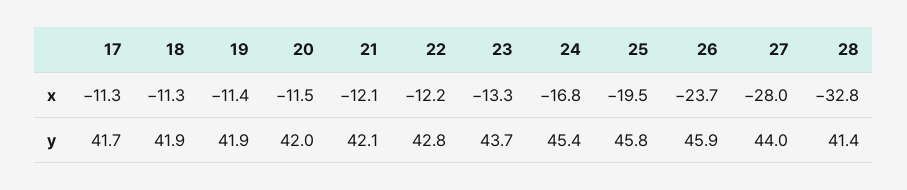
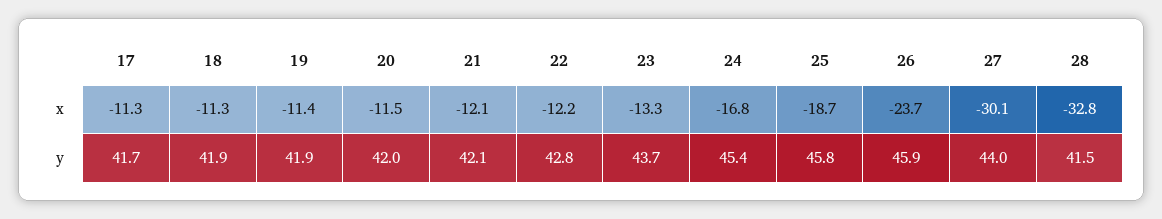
25, x: -19.5 -> -18.7
27, x: -28 -> -30.1
28, y: 41.4 -> 41.5

